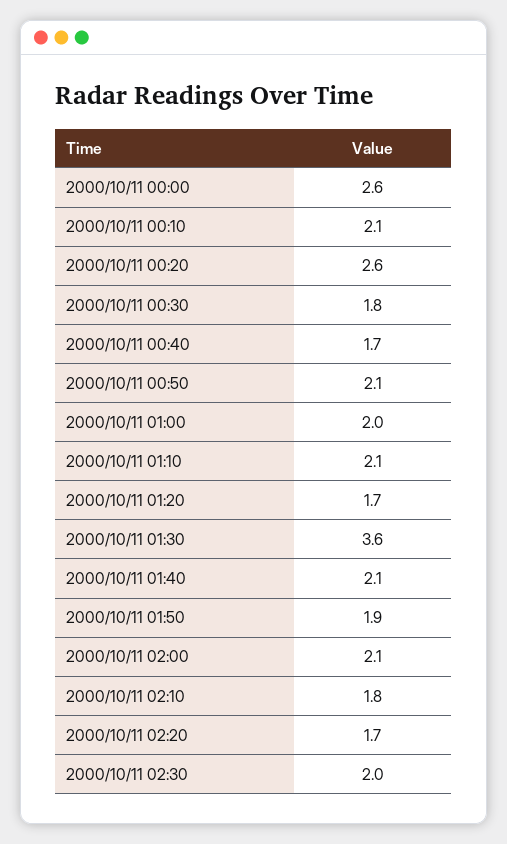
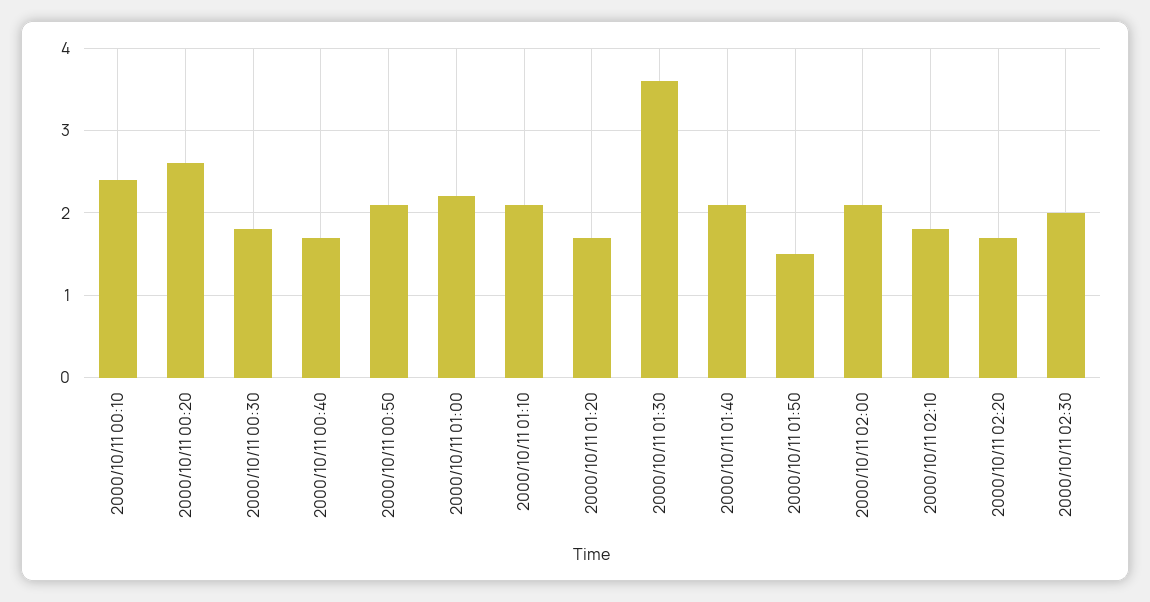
2000/10/11 00:00: 2.6 -> none
2000/10/11 00:10: 2.1 -> 2.4
2000/10/11 01:00: 2 -> 2.2
2000/10/11 01:50: 1.9 -> 1.5

